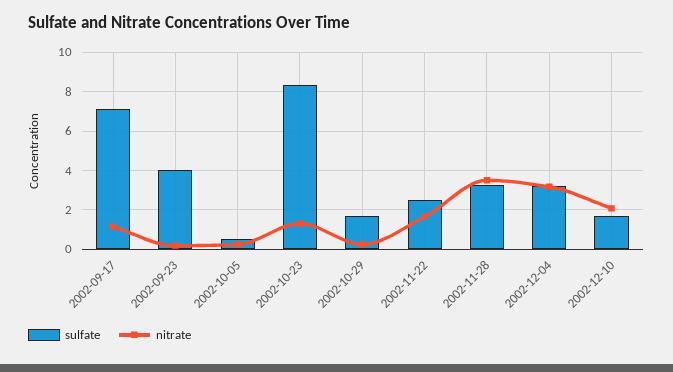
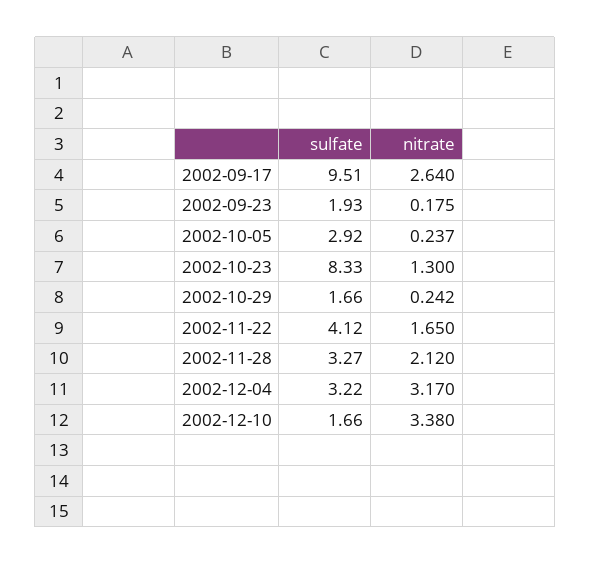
sulfate, 2002-09-17: 7 -> 9.51
nitrate, 2002-09-17: 1 -> 2.64
sulfate, 2002-09-23: 4 -> 1.93
sulfate, 2002-10-05: 0.5 -> 2.92
sulfate, 2002-11-22: 2.5 -> 4.12
nitrate, 2002-11-28: 3.5 -> 2.12
nitrate, 2002-12-10: 2 -> 3.38

